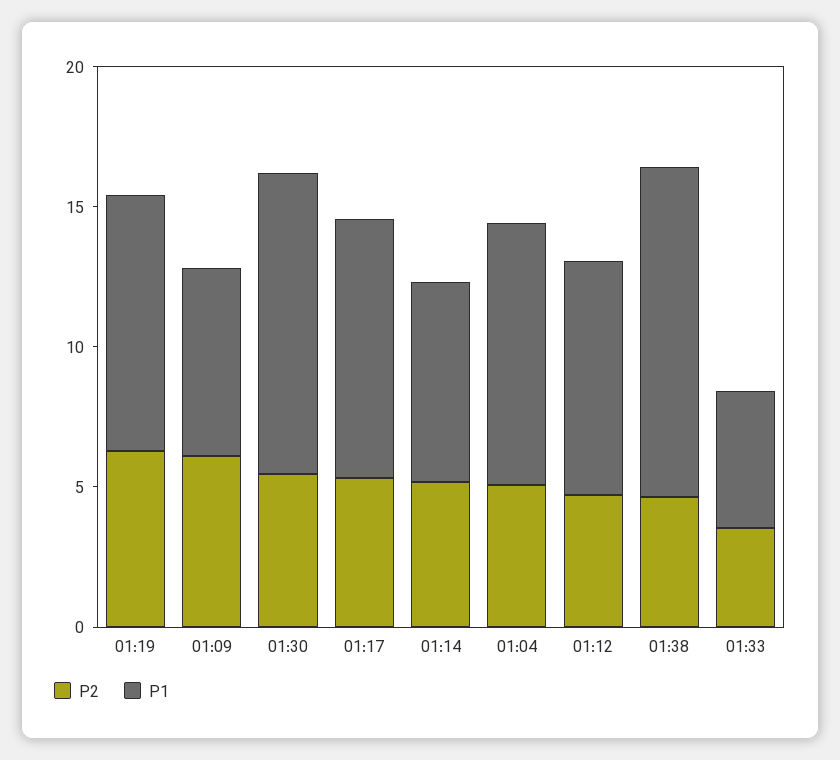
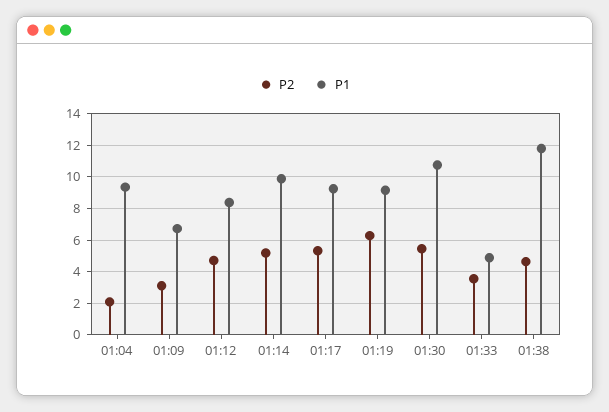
P2, 01:09: 6 -> 3
P1, 01:14: 7 -> 10
P2, 01:04: 5 -> 2

